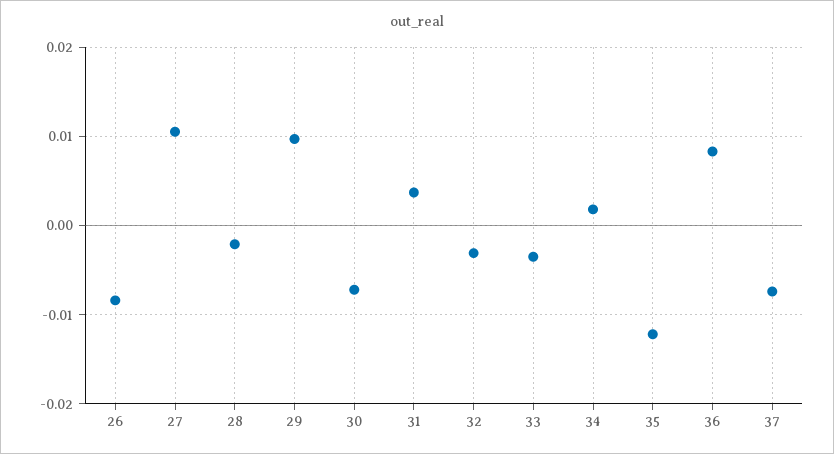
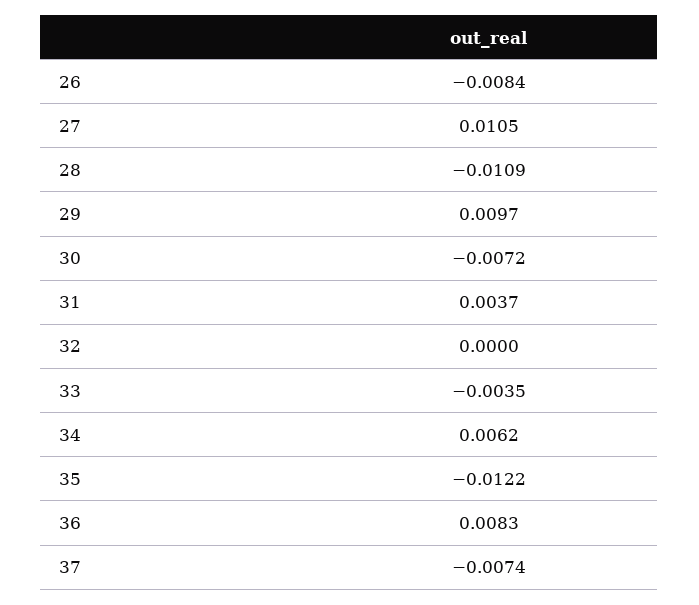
28: -0.002 -> -0.0109
32: -0.003 -> 0
34: 0.002 -> 0.0062

